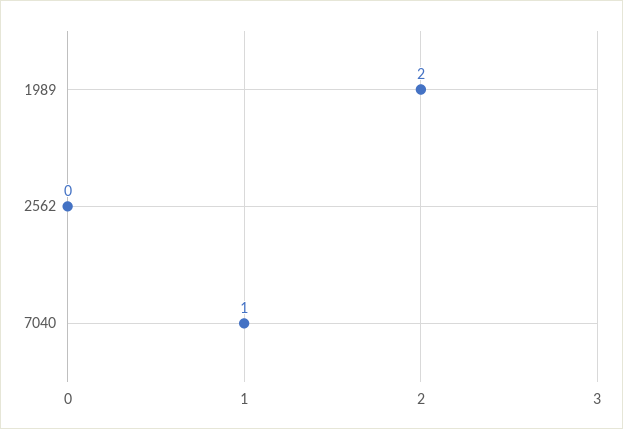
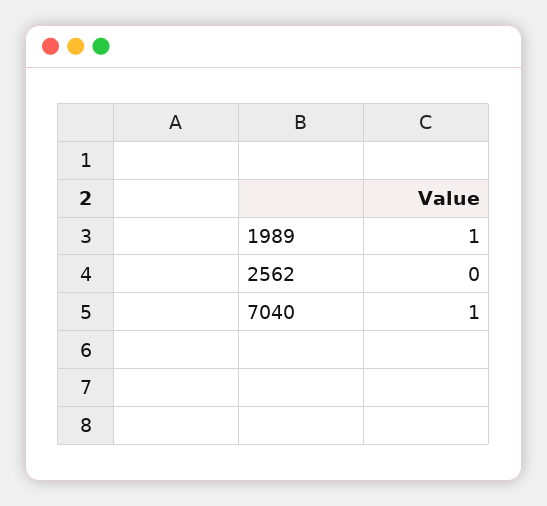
1989: 2 -> 1

